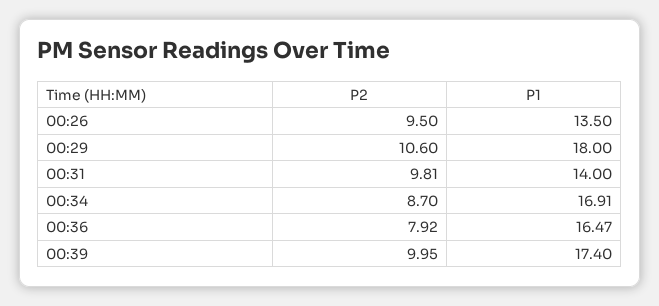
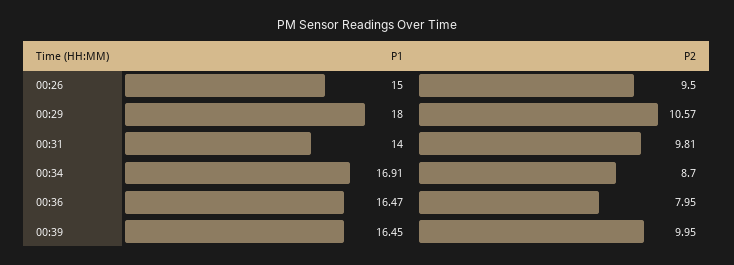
P1, 00:26: 13.5 -> 15
P2, 00:29: 10.6 -> 10.57
P2, 00:36: 7.92 -> 7.95
P1, 00:39: 17.4 -> 16.45

